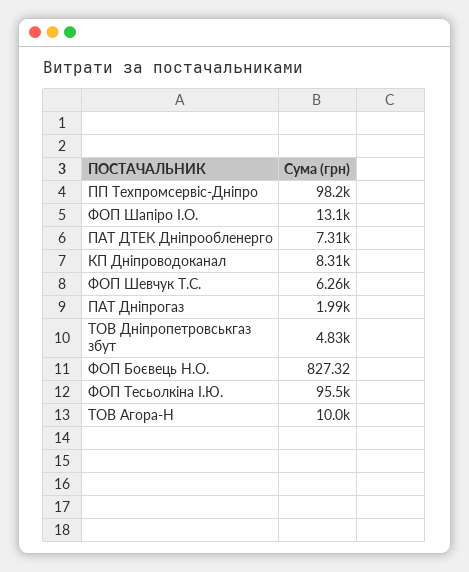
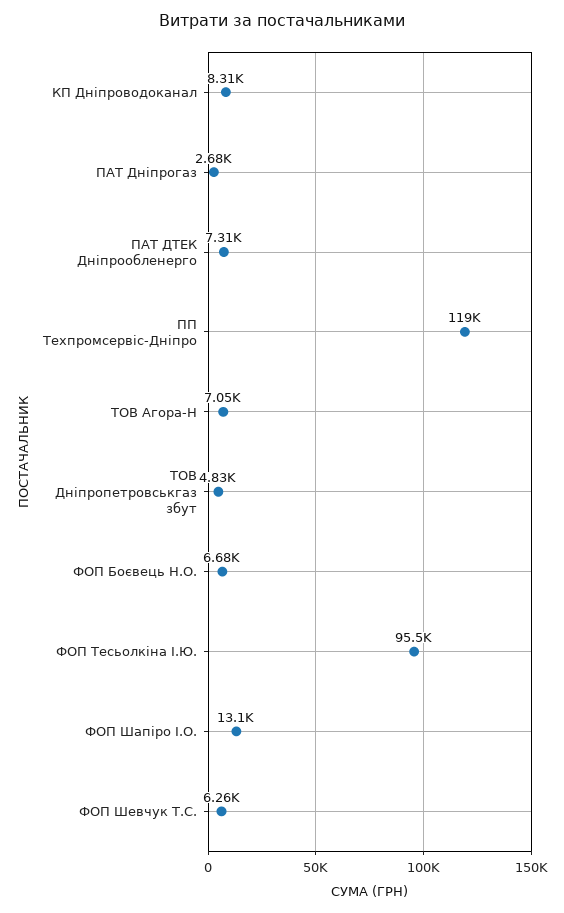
ПП Техпромсервіс-Дніпро: 98200 -> 119000
ПАТ Дніпрогаз: 1990 -> 2680
ФОП Боєвець Н.О.: 827.32 -> 6680
ТОВ Агора-Н: 10000 -> 7050

